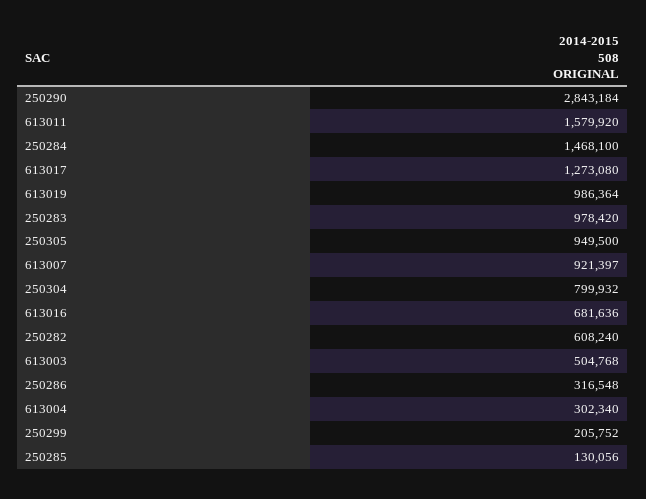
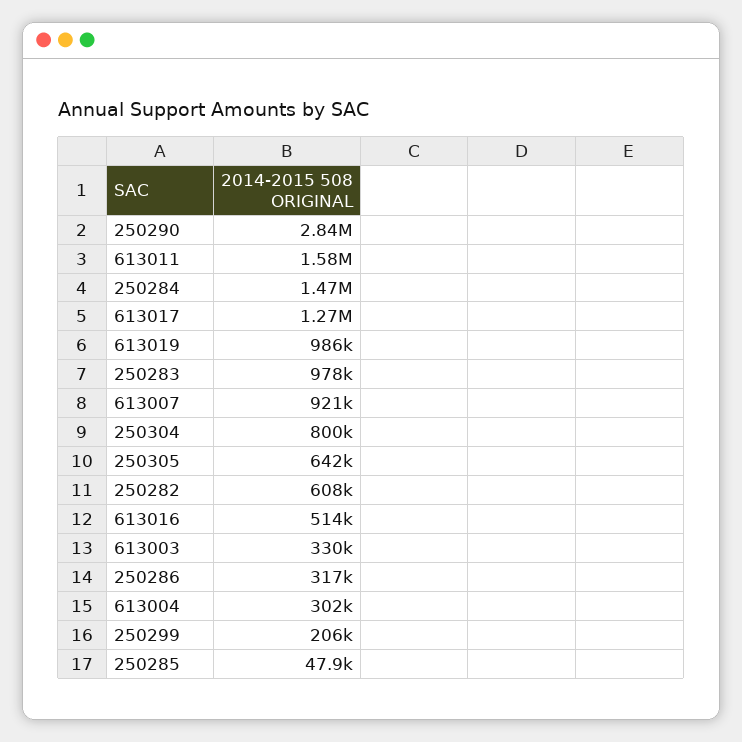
250305: 949500 -> 642000
613016: 681636 -> 514000
613003: 504768 -> 330000
250285: 130056 -> 47900

